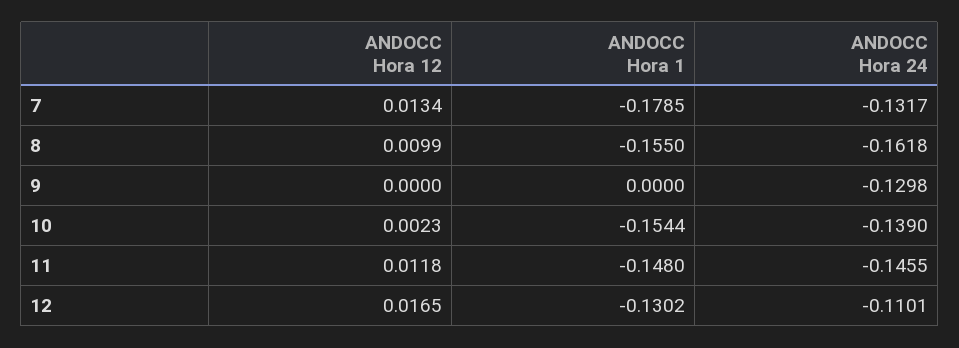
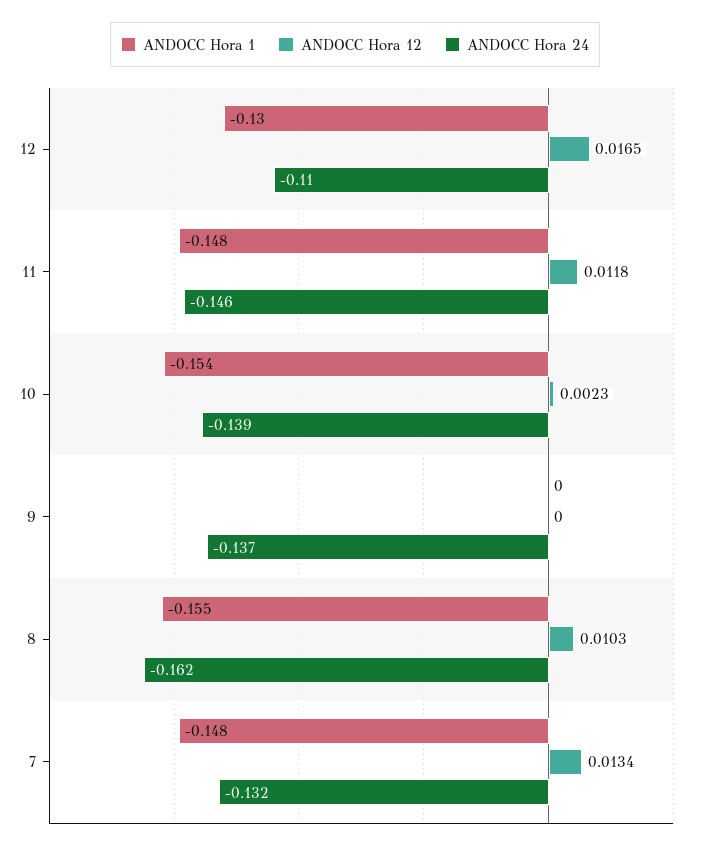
ANDOCC Hora 1, 7: -0.1785 -> -0.148
ANDOCC Hora 12, 8: 0.0099 -> 0.0103
ANDOCC Hora 24, 9: -0.1298 -> -0.137

